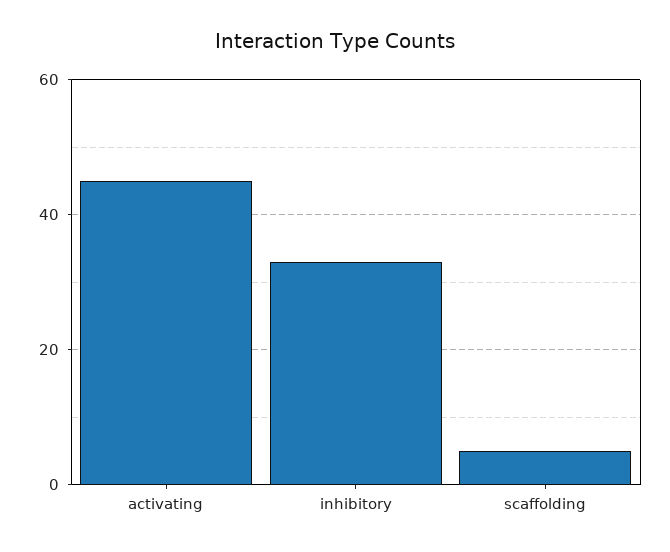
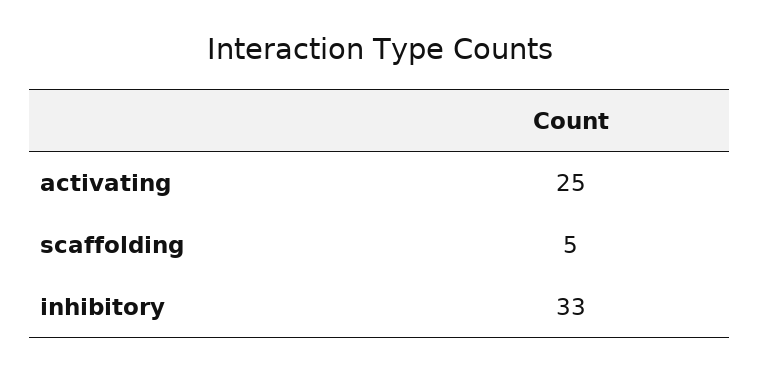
activating: 45 -> 25

